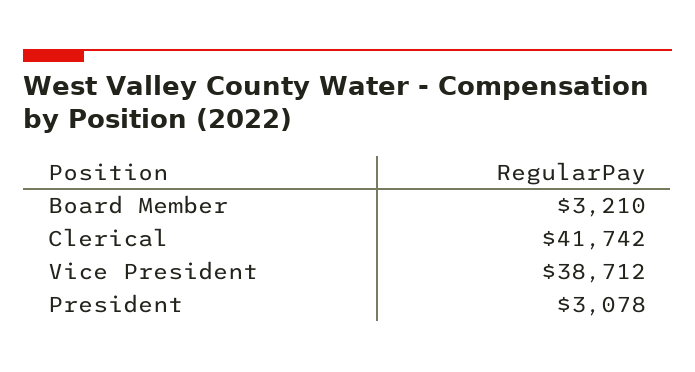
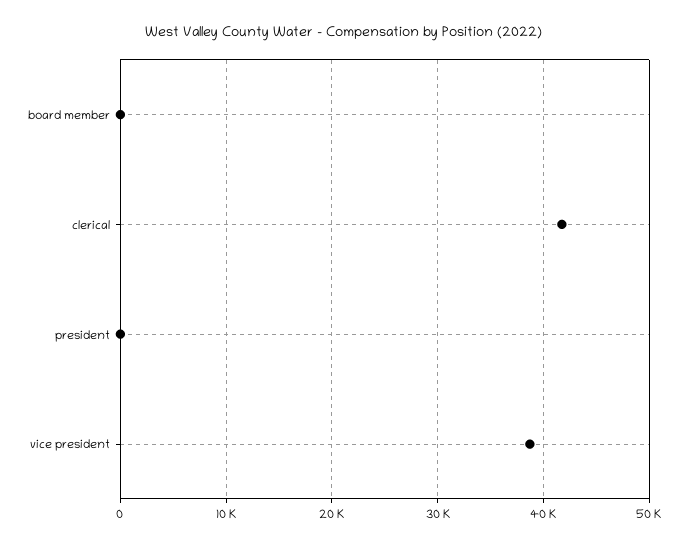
Board Member: 3210 -> 0
President: 3078 -> 0

